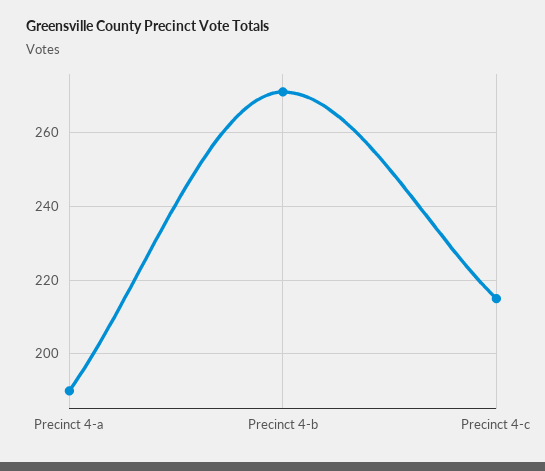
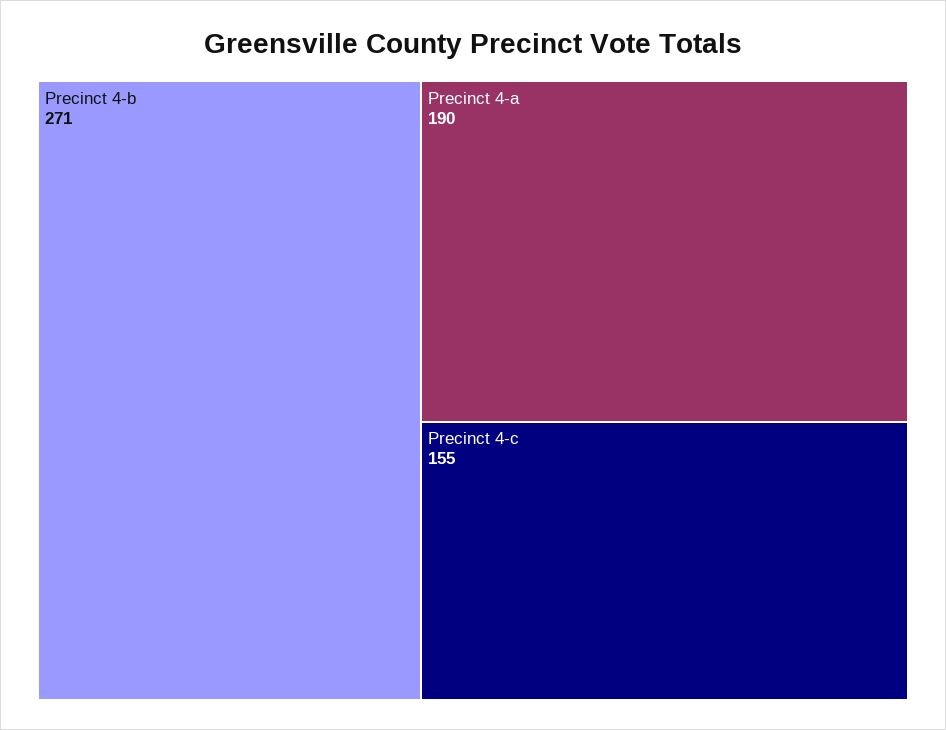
Precinct 4-c: 215 -> 155

